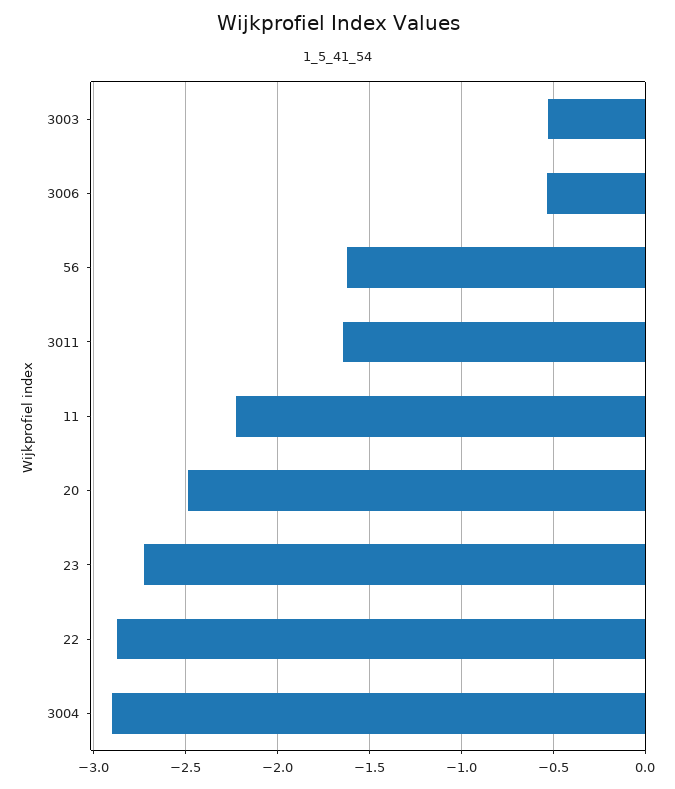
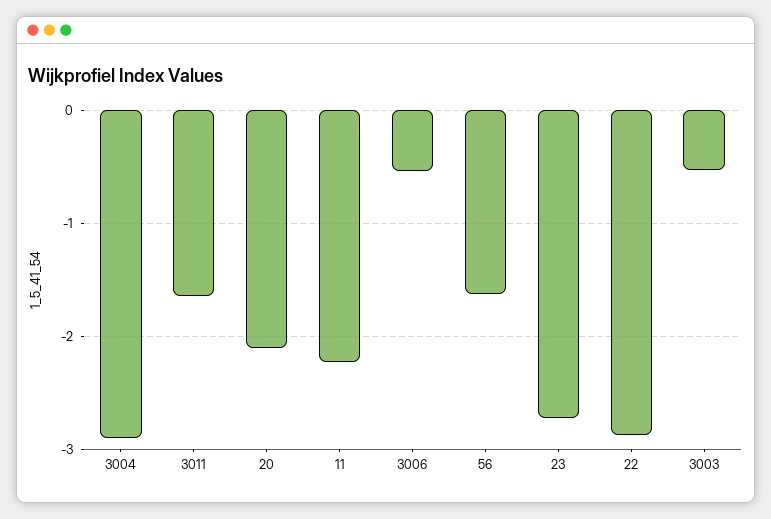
20: -2.5 -> -2.1

